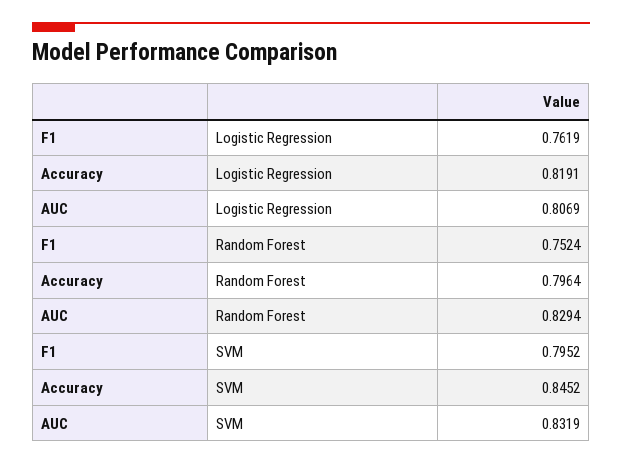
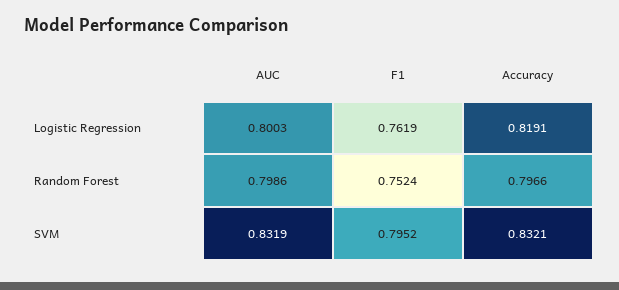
AUC, Logistic Regression: 0.8069 -> 0.8003
Accuracy, Random Forest: 0.7964 -> 0.7966
AUC, Random Forest: 0.8294 -> 0.7986
Accuracy, SVM: 0.8452 -> 0.8321

